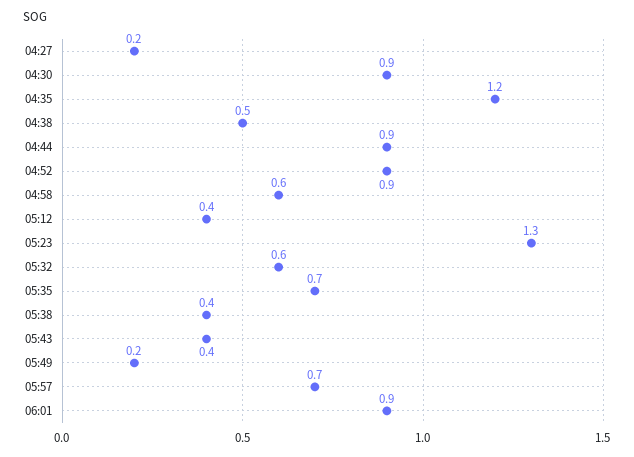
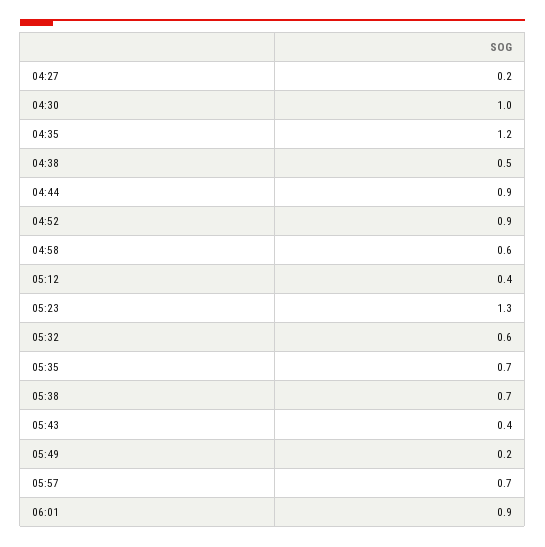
04:30: 0.9 -> 1
05:38: 0.4 -> 0.7

